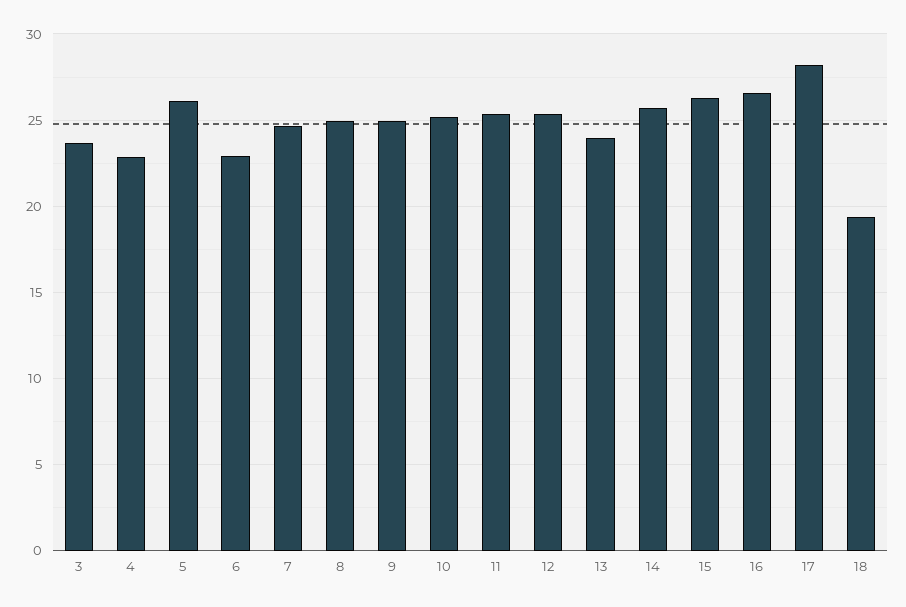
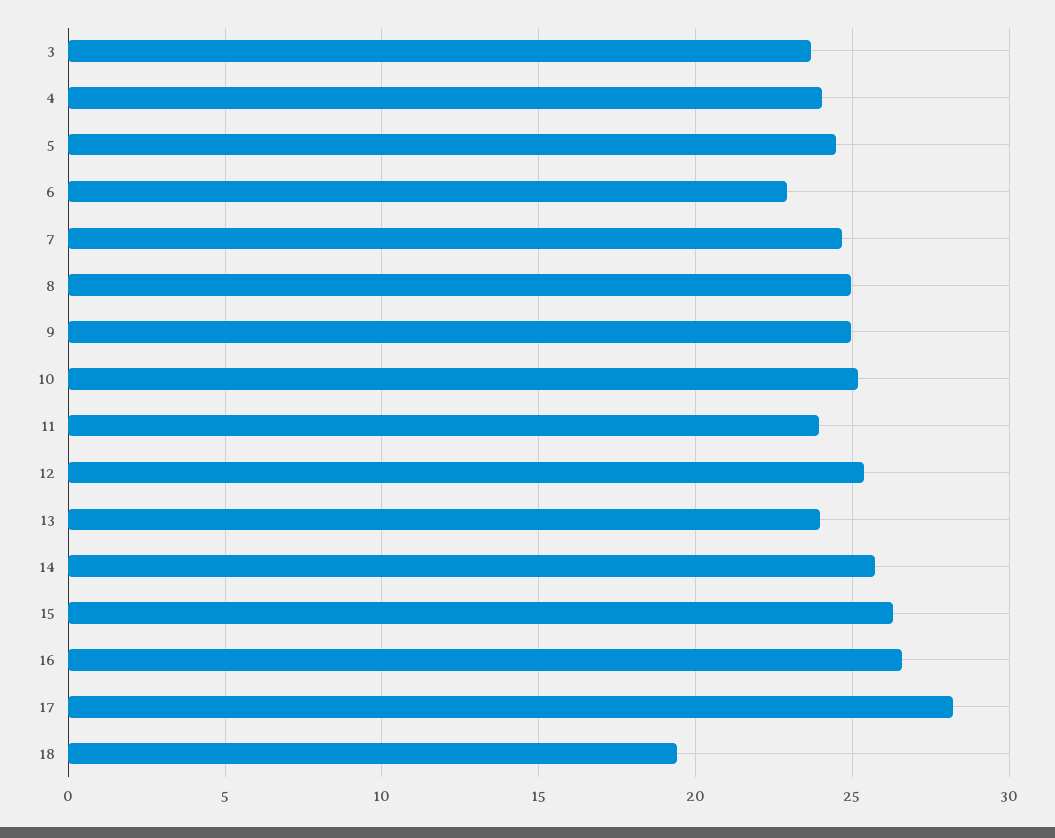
4: 23 -> 24
5: 26 -> 24.5
11: 25.5 -> 24

